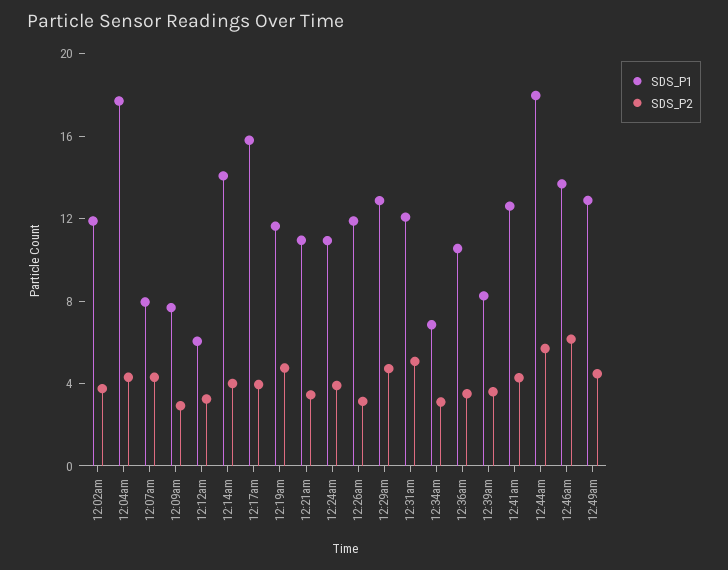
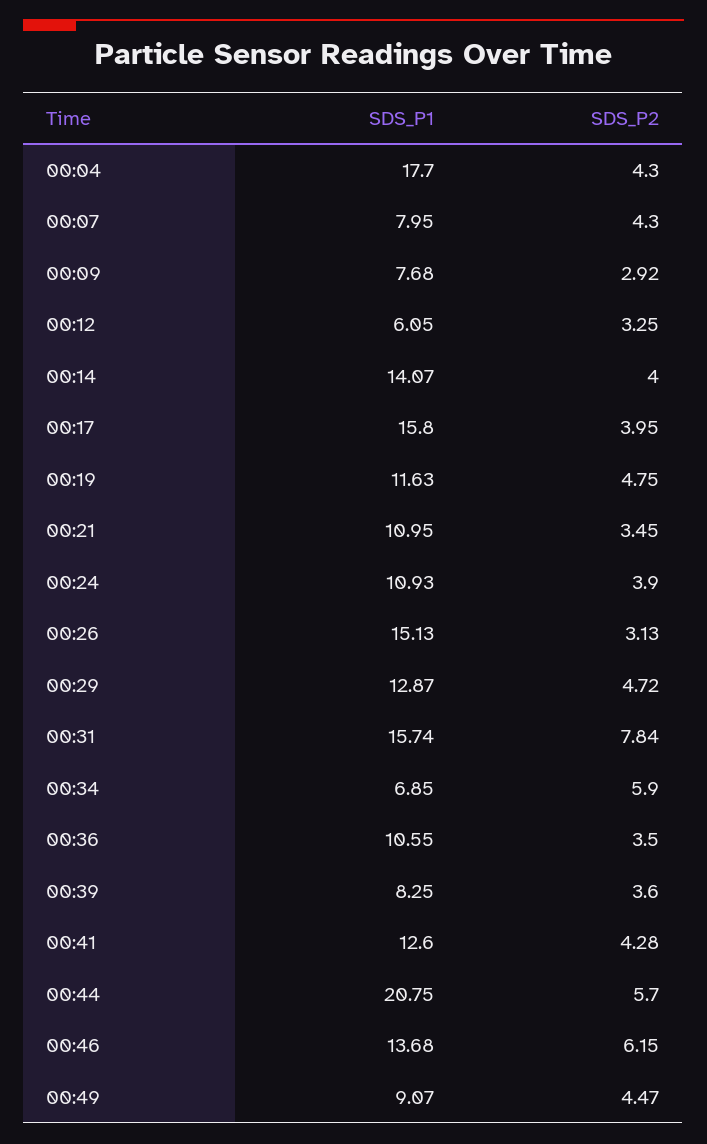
SDS_P1, 12:02am: 12 -> none
SDS_P2, 12:02am: 4 -> none
SDS_P1, 12:26am: 12 -> 15.13
SDS_P1, 12:31am: 12 -> 15.74
SDS_P2, 12:31am: 5 -> 7.84
SDS_P2, 12:34am: 3 -> 5.9
SDS_P1, 12:44am: 18 -> 20.75
SDS_P1, 12:49am: 13 -> 9.07

